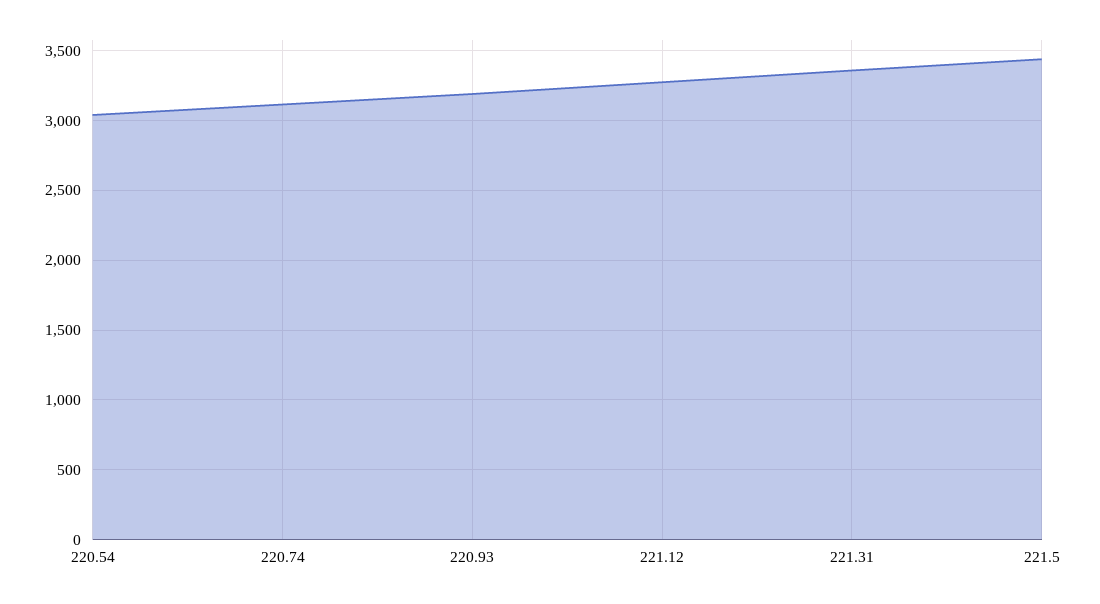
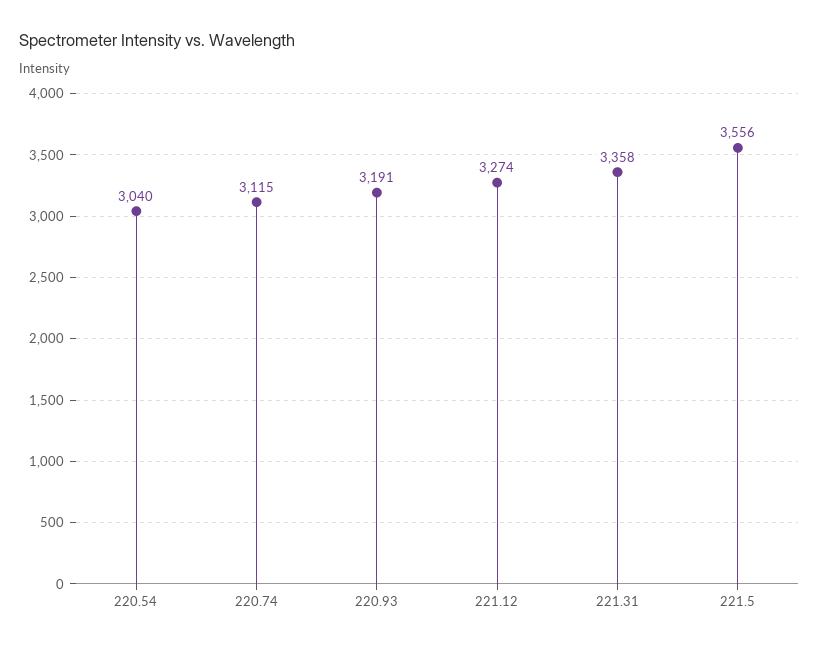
221.5: 3450 -> 3556

